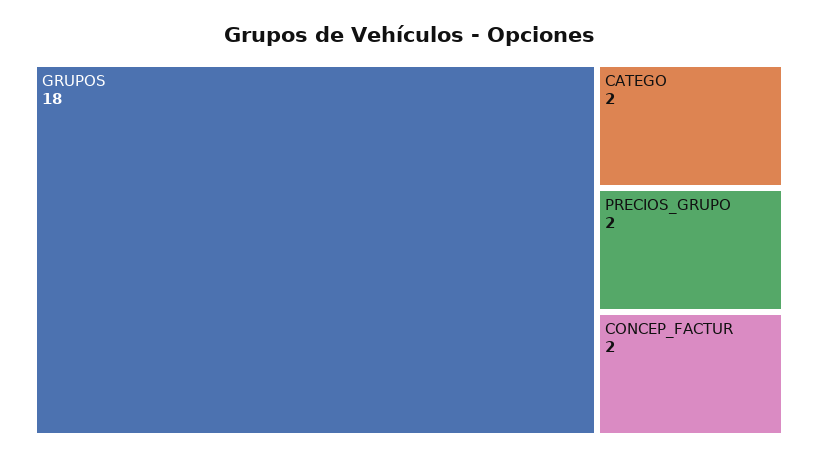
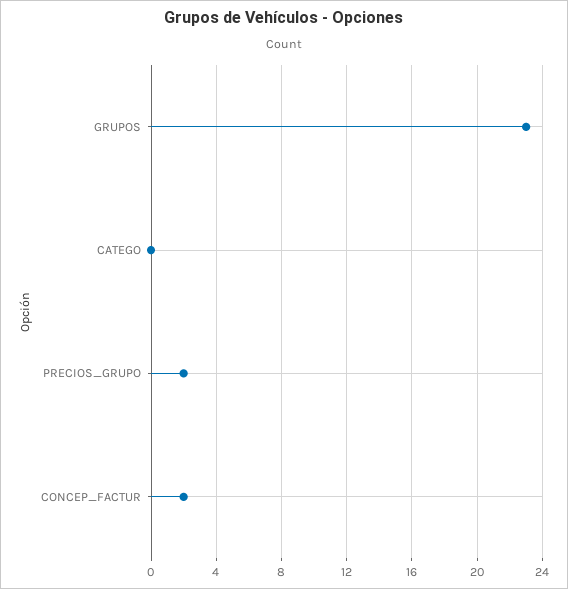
GRUPOS: 18 -> 23
CATEGO: 2 -> 0

